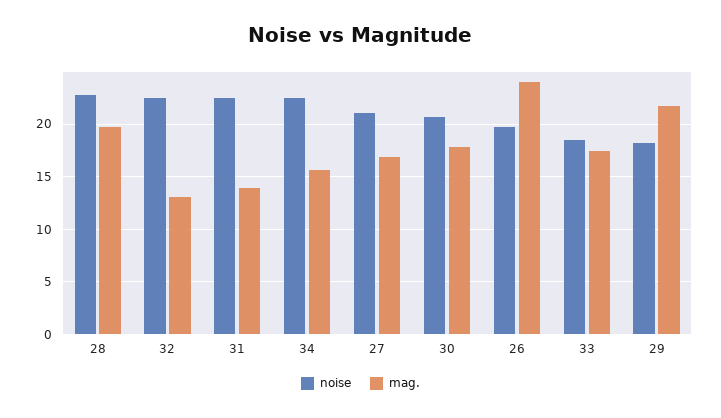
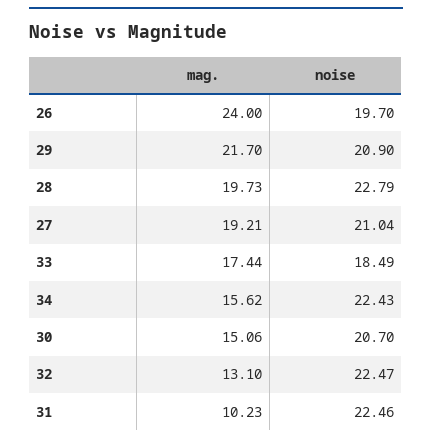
mag., 31: 14 -> 10.23
mag., 27: 17 -> 19.21
mag., 30: 18 -> 15.06
noise, 29: 18 -> 20.9

